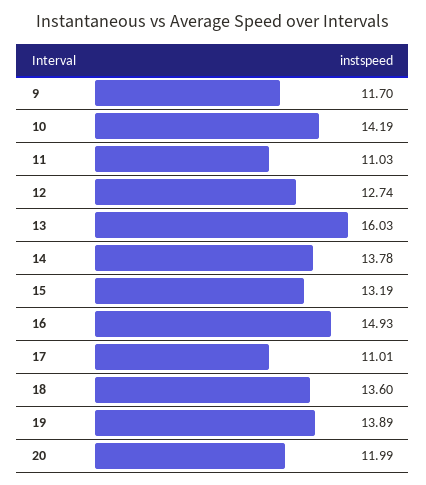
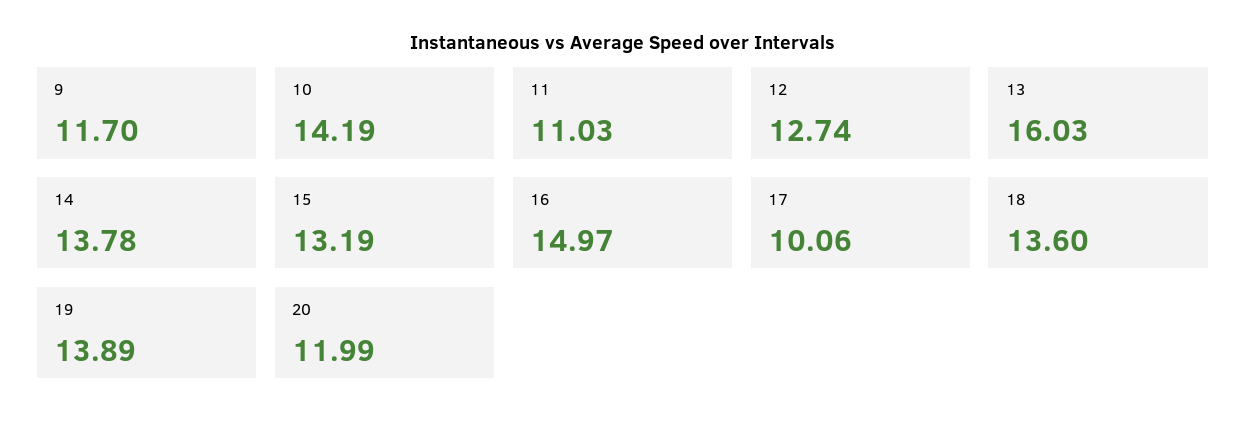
16: 14.93 -> 14.97
17: 11.01 -> 10.06

